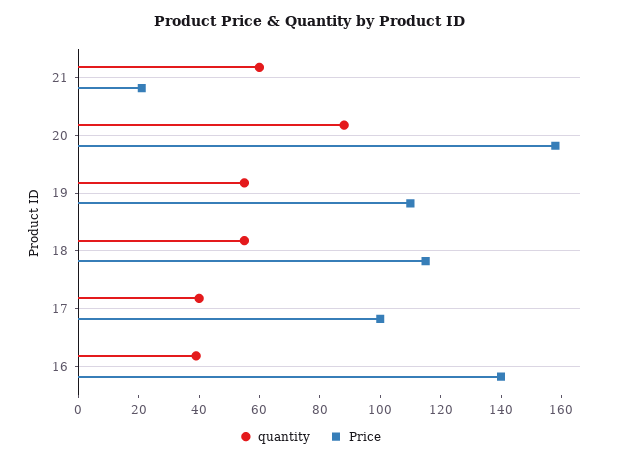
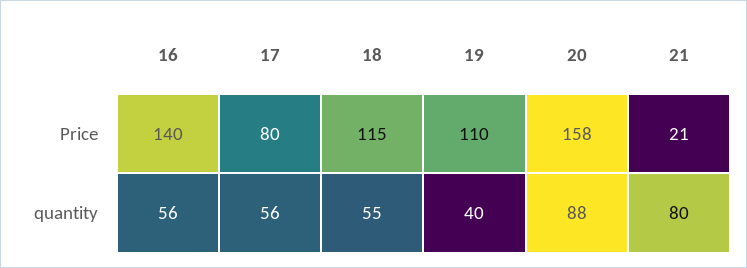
quantity, 21: 60 -> 80
quantity, 19: 55 -> 40
quantity, 17: 40 -> 56
Price, 17: 100 -> 80
quantity, 16: 40 -> 56

